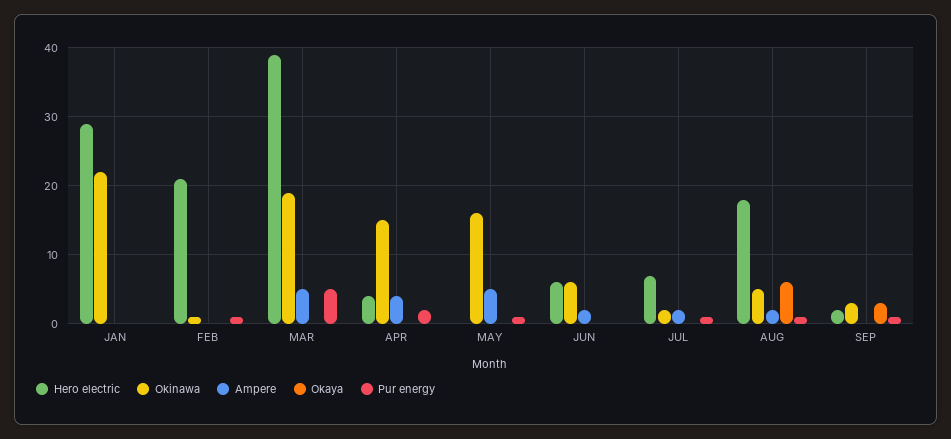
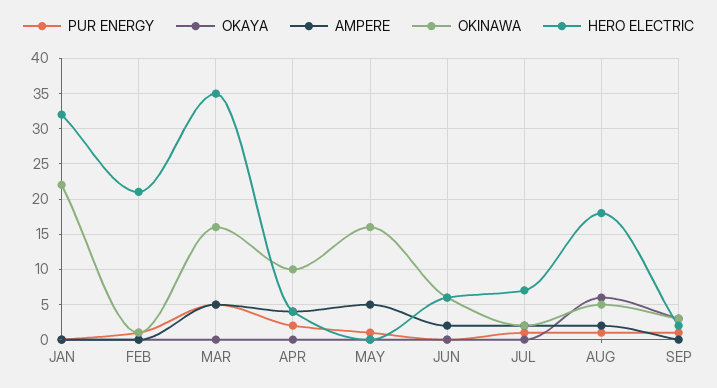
Hero electric, JAN: 29 -> 32
Hero electric, MAR: 39 -> 35
Okinawa, MAR: 19 -> 16
Okinawa, APR: 15 -> 10

